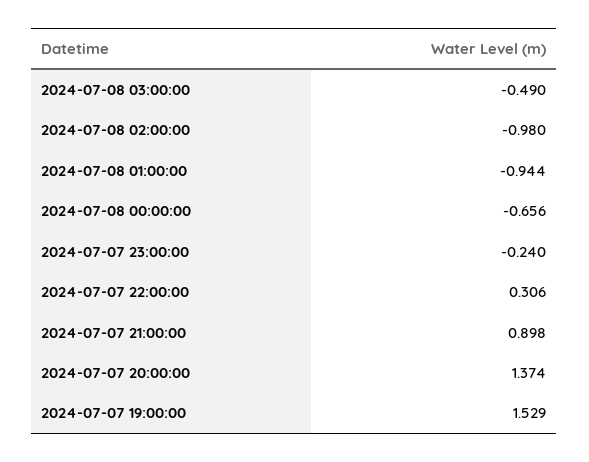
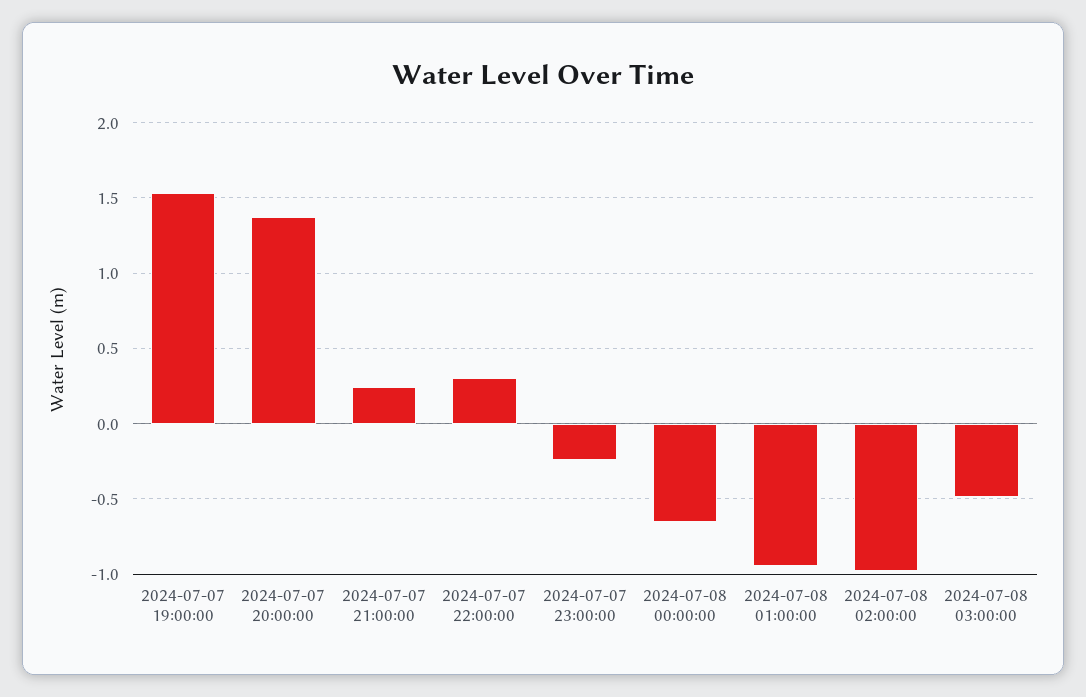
2024-07-07 21:00:00: 0.898 -> 0.25

